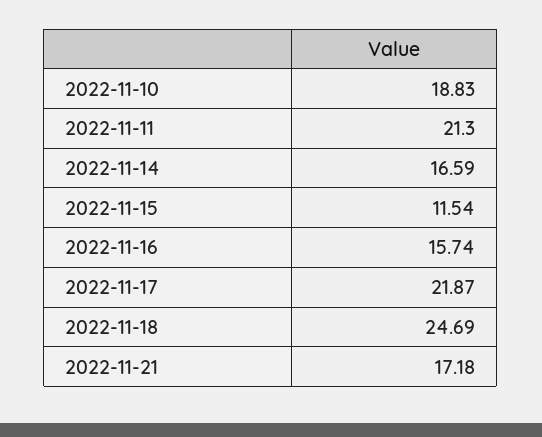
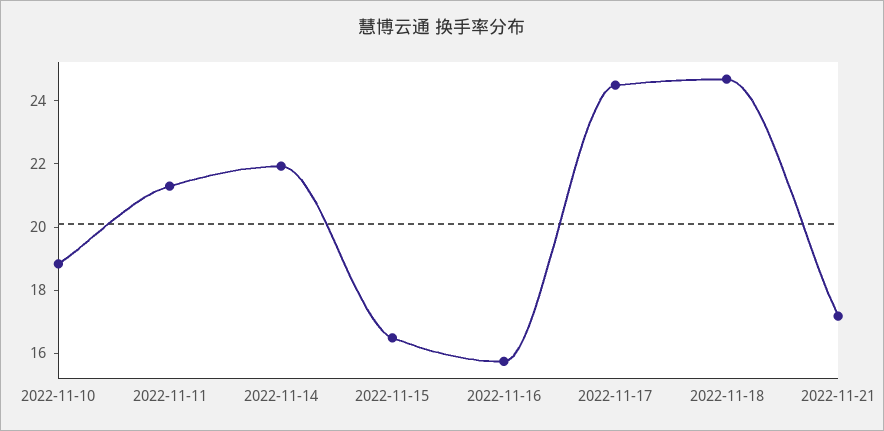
2022-11-14: 16.59 -> 22
2022-11-15: 11.54 -> 16.5
2022-11-17: 21.87 -> 24.5

